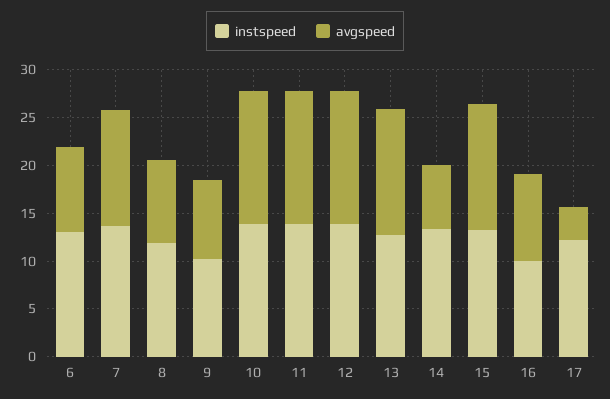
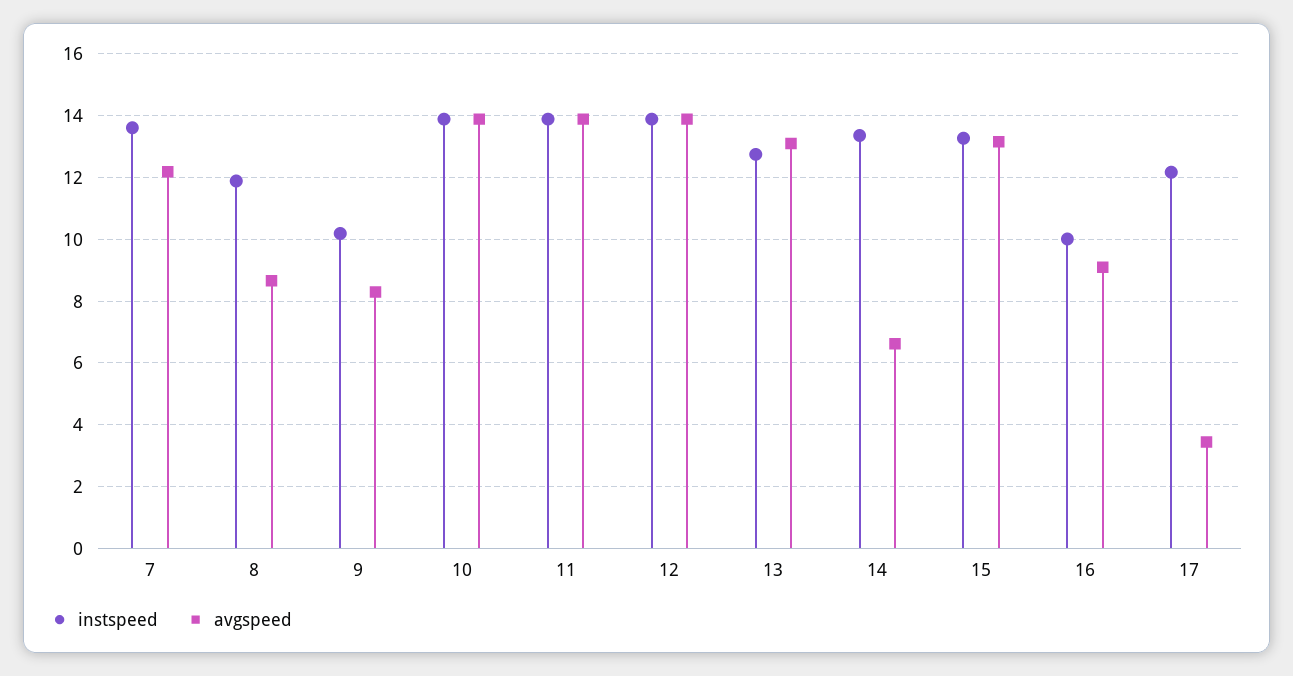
instspeed, 6: 13 -> none
avgspeed, 6: 9 -> none

